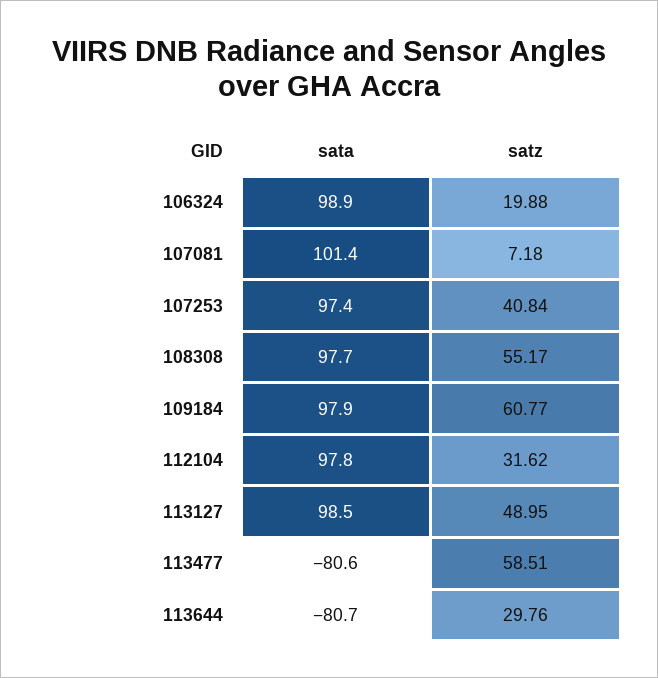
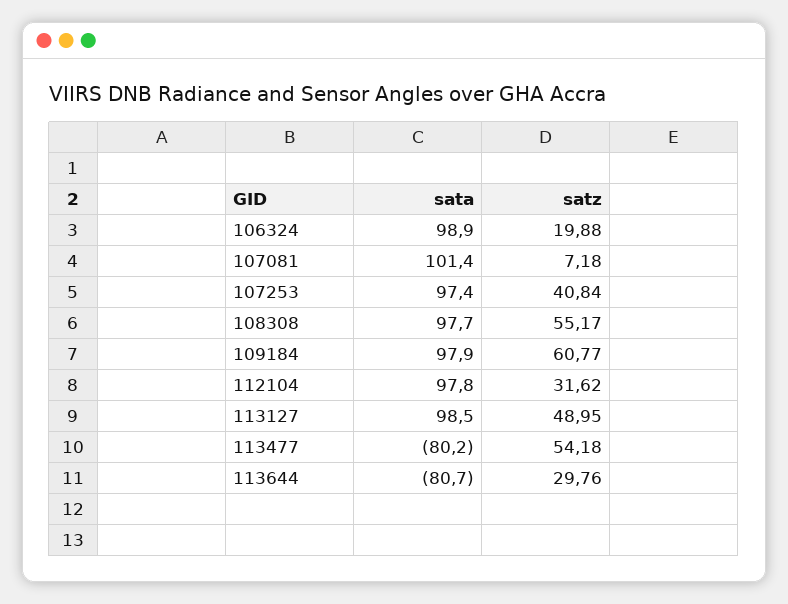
sata, 113477: -80.6 -> -80.2
satz, 113477: 58.51 -> 54.18

